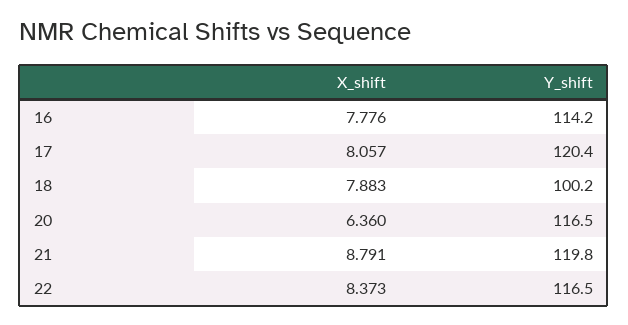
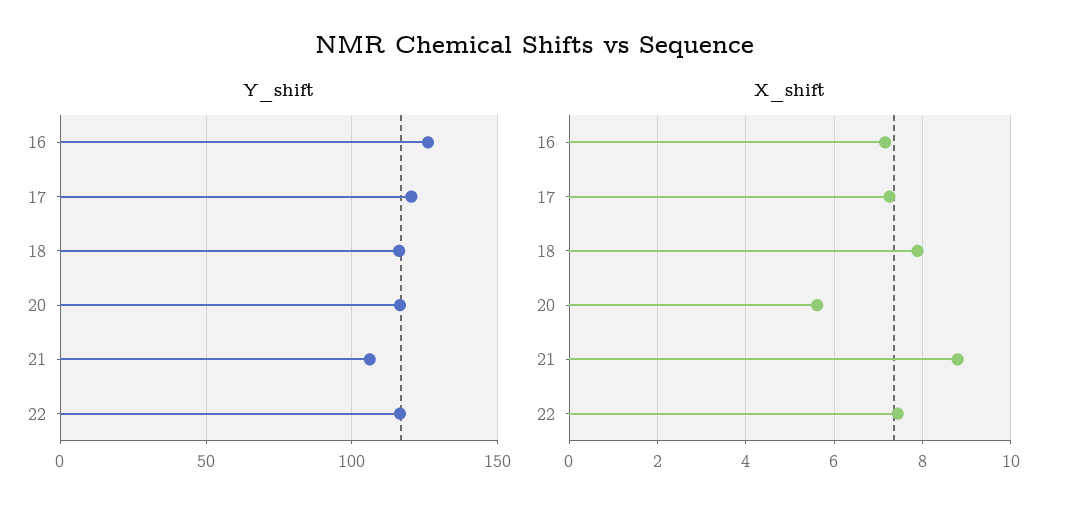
X_shift, 16: 7.776 -> 7.2
Y_shift, 16: 114.2 -> 125
X_shift, 17: 8.057 -> 7.2
Y_shift, 18: 100.2 -> 115
X_shift, 20: 6.36 -> 5.6
Y_shift, 21: 119.8 -> 105
X_shift, 22: 8.373 -> 7.4

